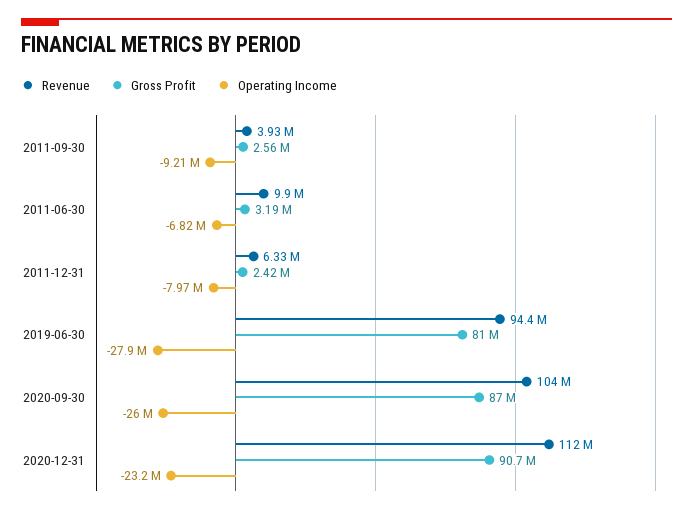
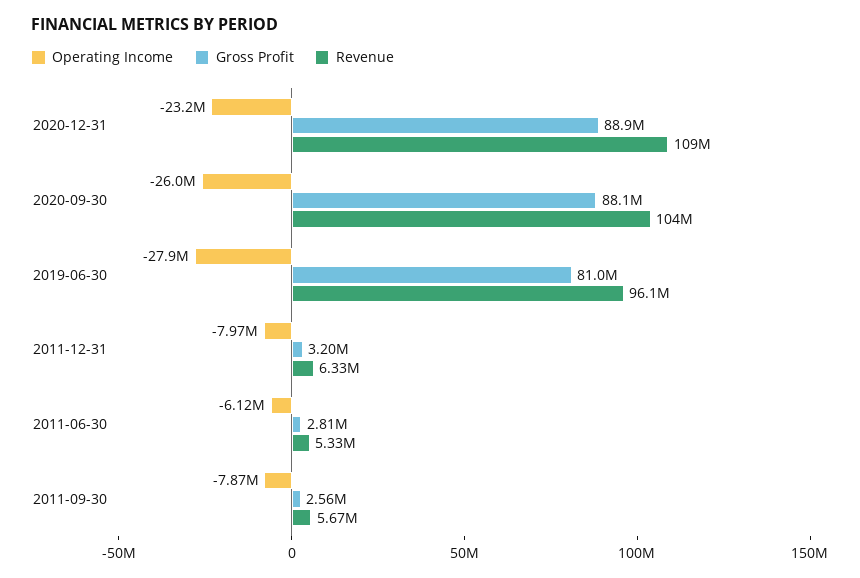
Revenue, 2011-09-30: 3930000 -> 5670000
Operating Income, 2011-09-30: -9210000 -> -7870000
Revenue, 2011-06-30: 9900000 -> 5330000
Gross Profit, 2011-06-30: 3190000 -> 2810000
Operating Income, 2011-06-30: -6820000 -> -6120000
Gross Profit, 2011-12-31: 2420000 -> 3200000
Revenue, 2019-06-30: 94400000 -> 96100000
Gross Profit, 2020-09-30: 87000000 -> 88100000
Revenue, 2020-12-31: 112000000 -> 109000000
Gross Profit, 2020-12-31: 90700000 -> 88900000

